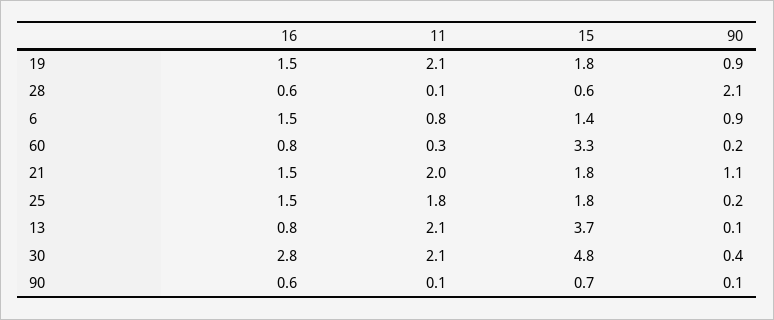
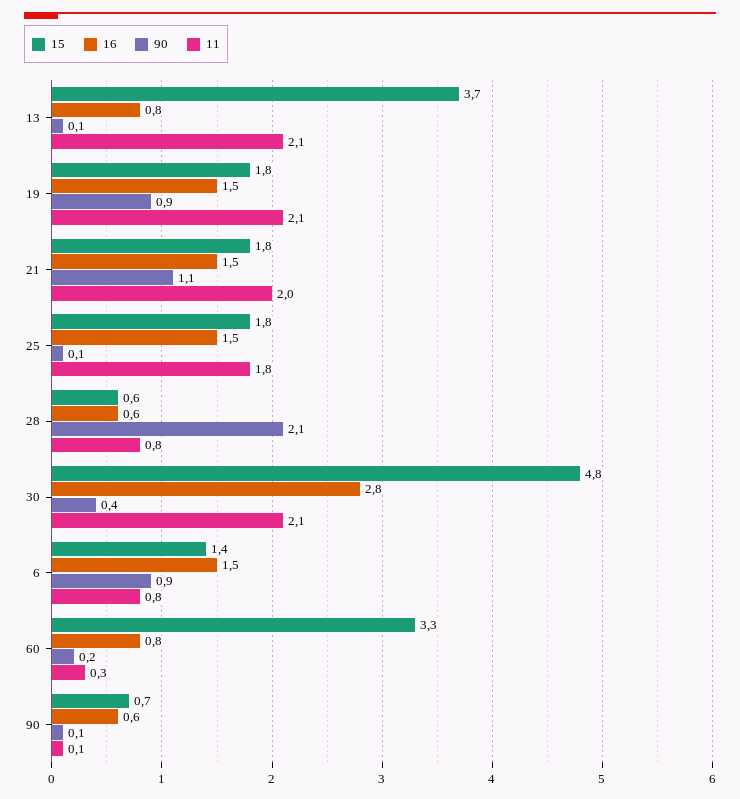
11, 28: 0.1 -> 0.8
90, 25: 0.2 -> 0.1

